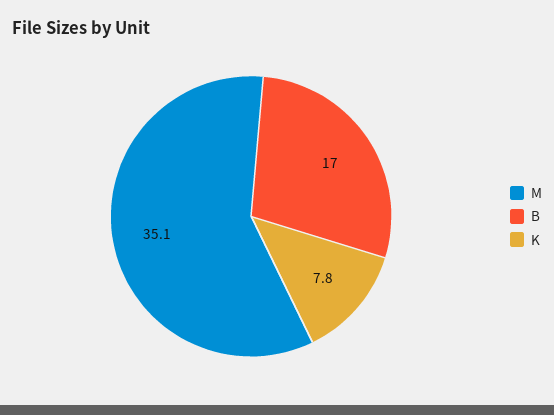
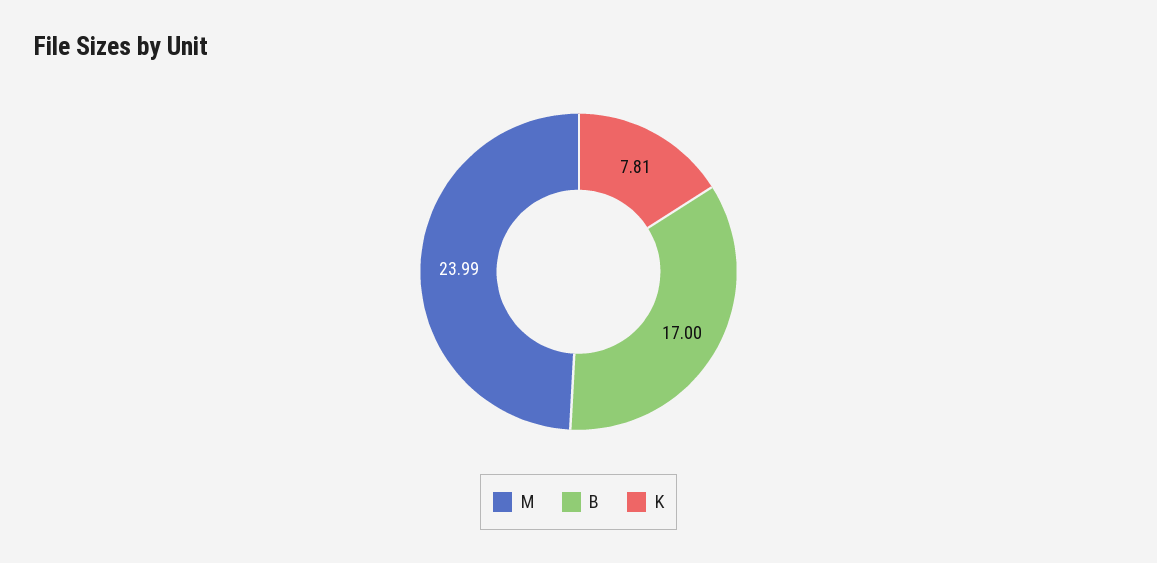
M: 35.1 -> 23.99

